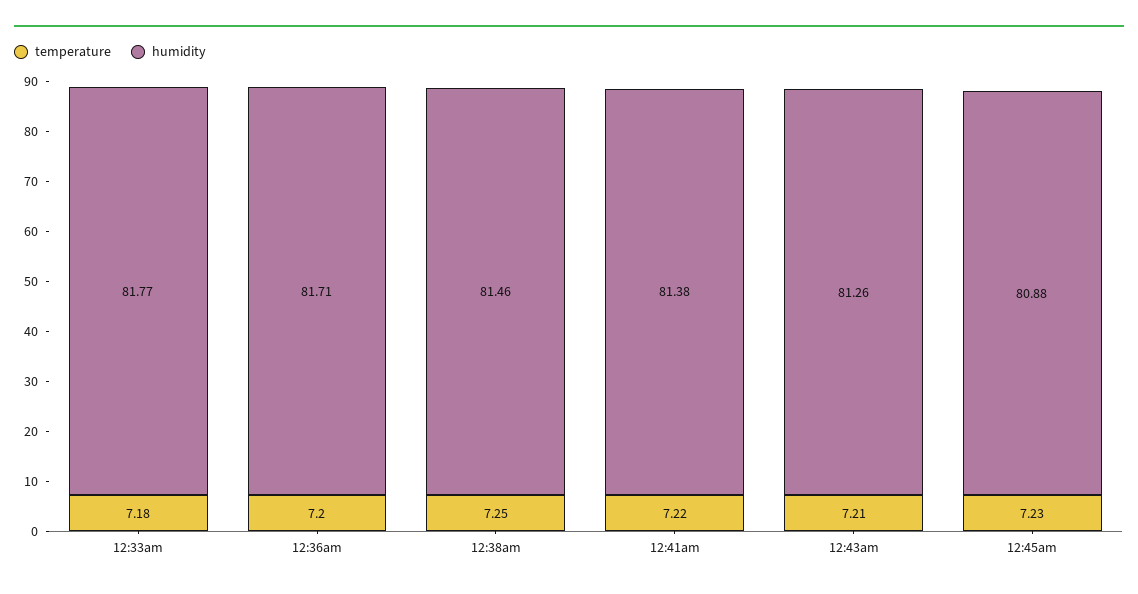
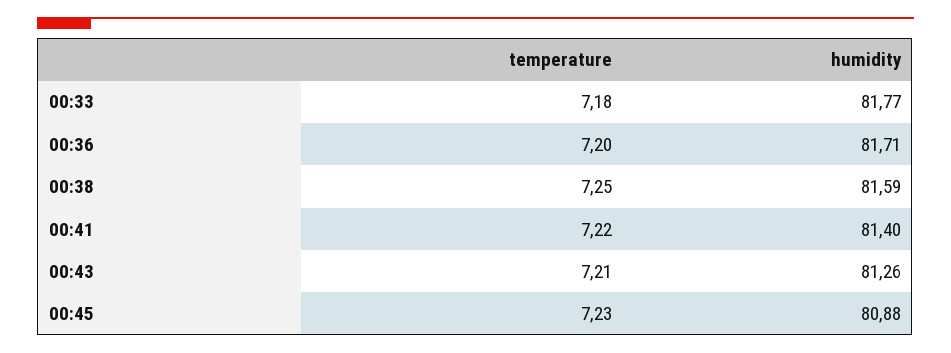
humidity, 12:38am: 81.46 -> 81.59
humidity, 12:41am: 81.38 -> 81.4

